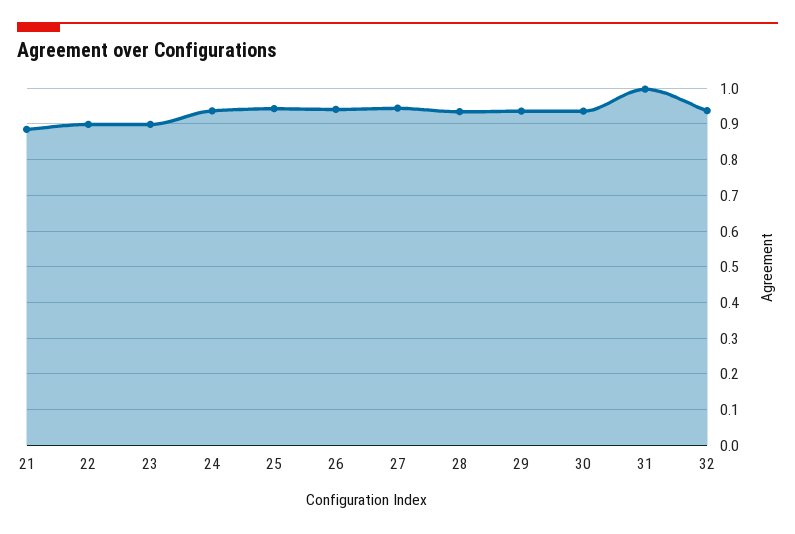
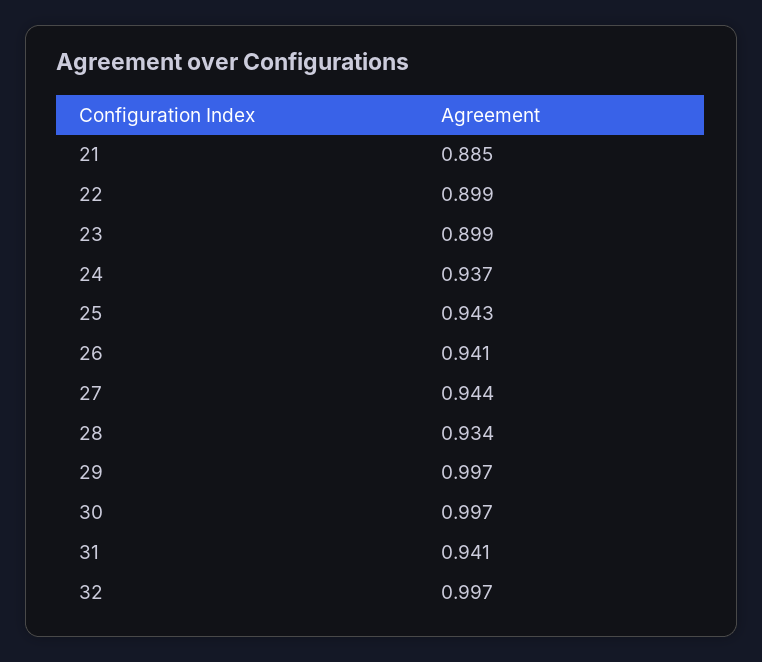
29: 0.94 -> 0.997
30: 0.94 -> 0.997
31: 1 -> 0.941
32: 0.94 -> 0.997

